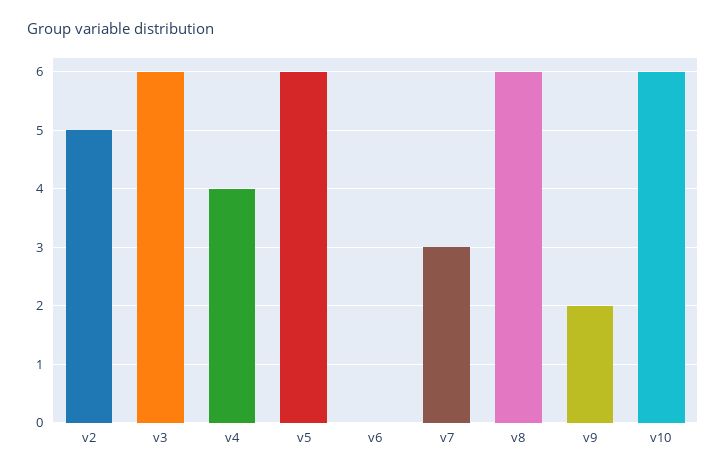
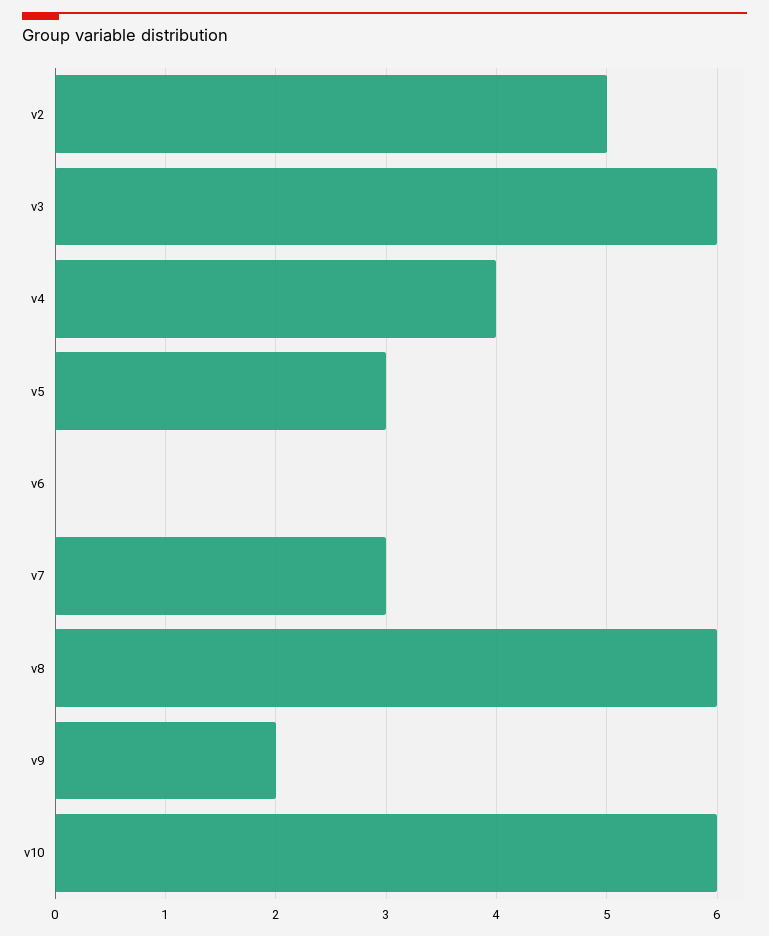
v5: 6 -> 3

